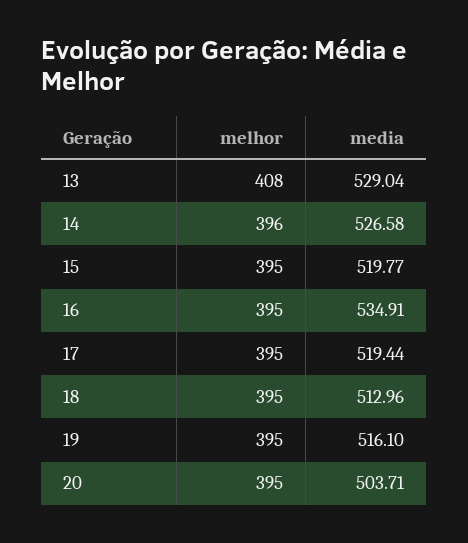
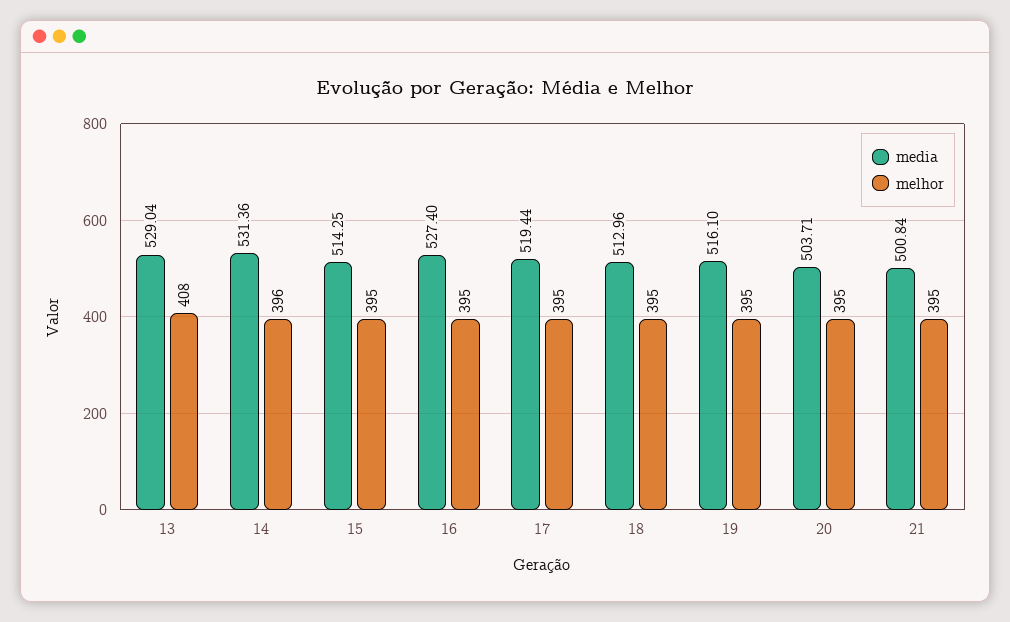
media, 14: 526.58 -> 531.36
media, 15: 519.77 -> 514.25
media, 16: 534.91 -> 527.4
media, 21: none -> 500.84
melhor, 21: none -> 395

